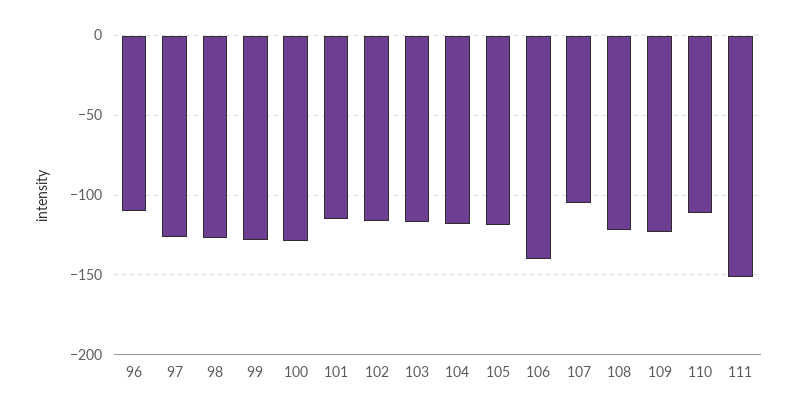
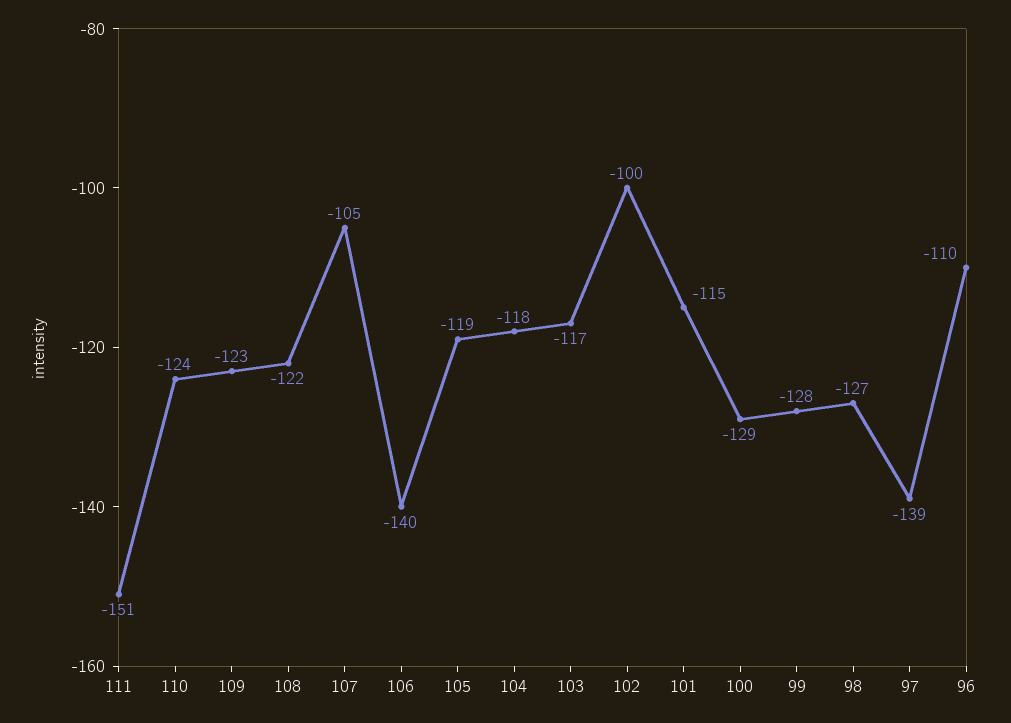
97: -125 -> -139
102: -115 -> -100
110: -110 -> -124

